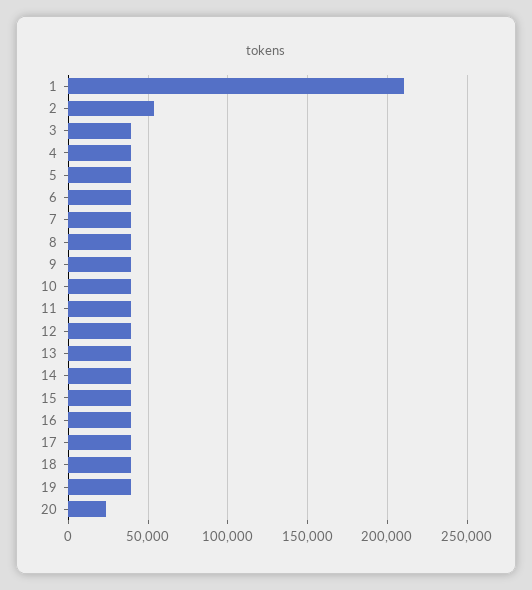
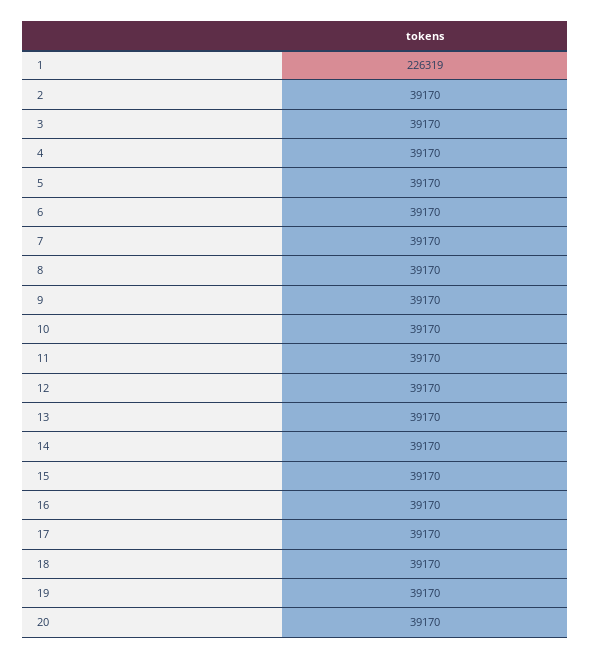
1: 210000 -> 226319
2: 55000 -> 39170
20: 25000 -> 39170

